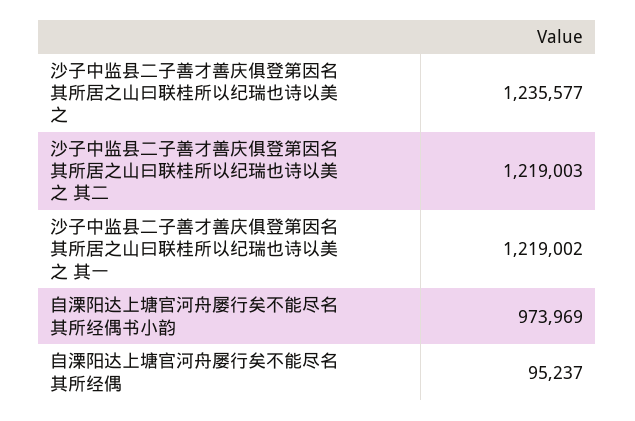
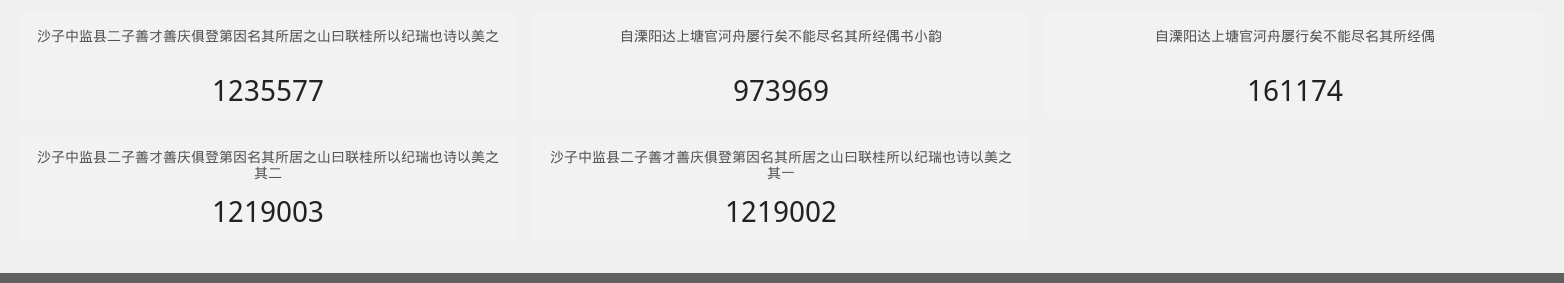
自溧阳达上塘官河舟屡行矣不能尽名其所经偶: 95237 -> 161174

